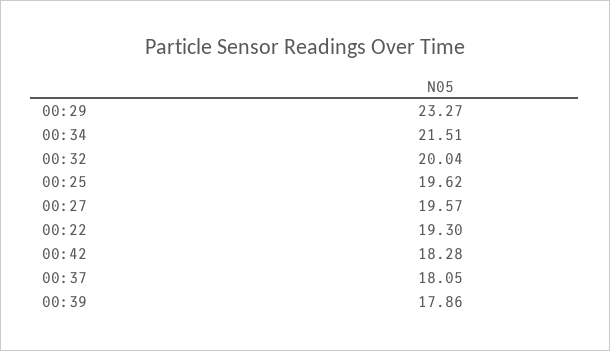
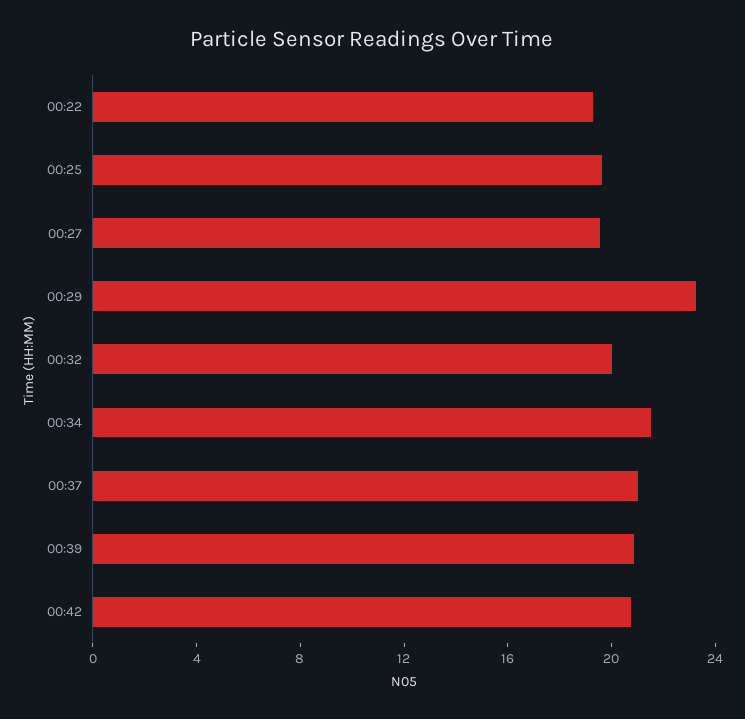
00:42: 18.28 -> 21
00:37: 18.05 -> 21
00:39: 17.86 -> 21

